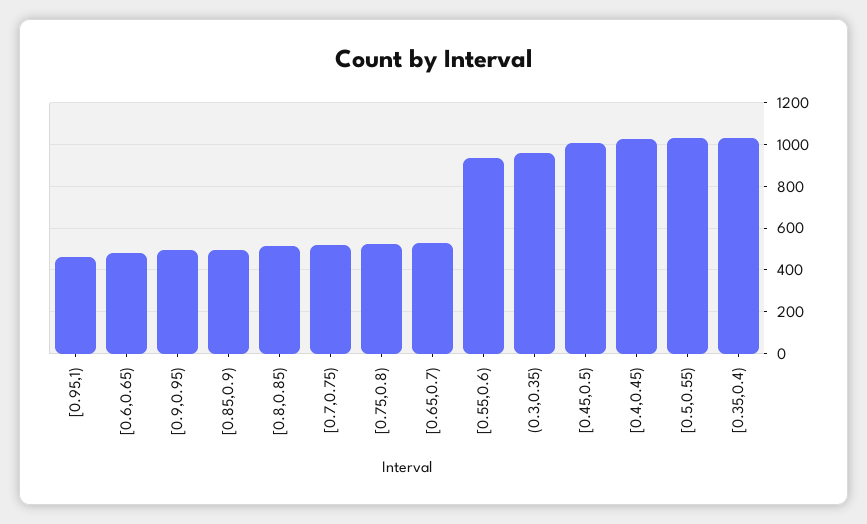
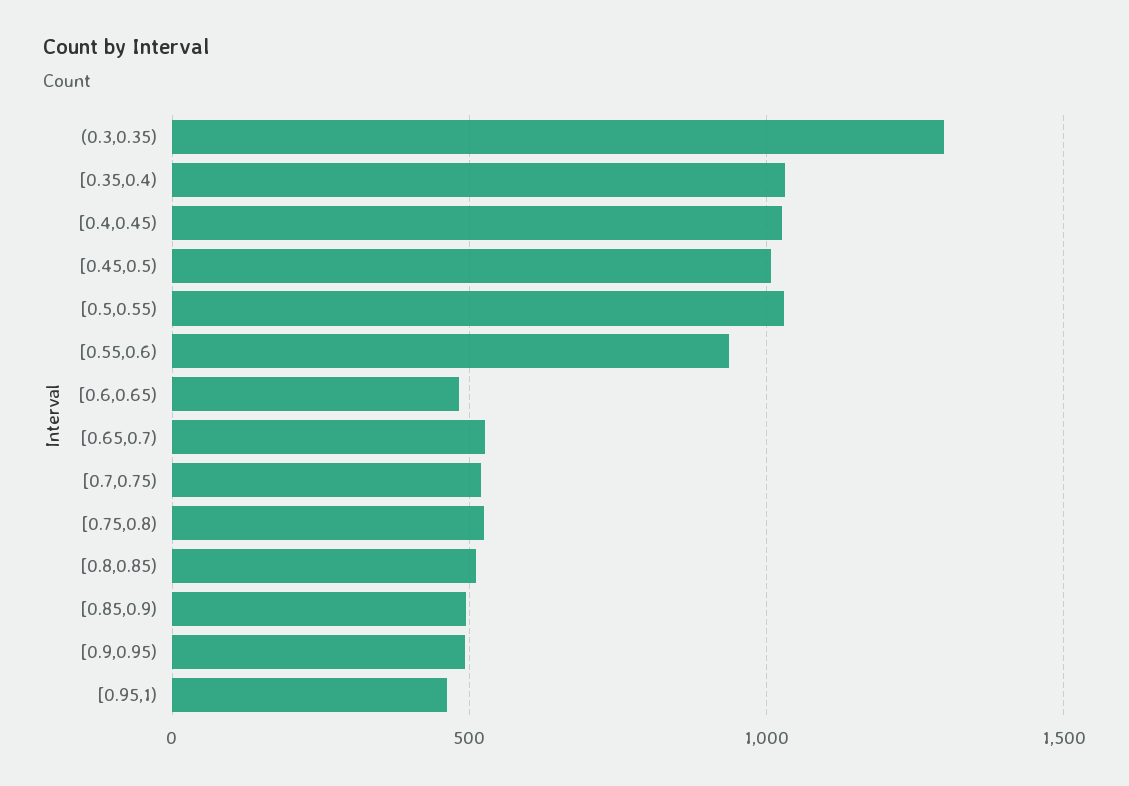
(0.3,0.35): 950 -> 1300

